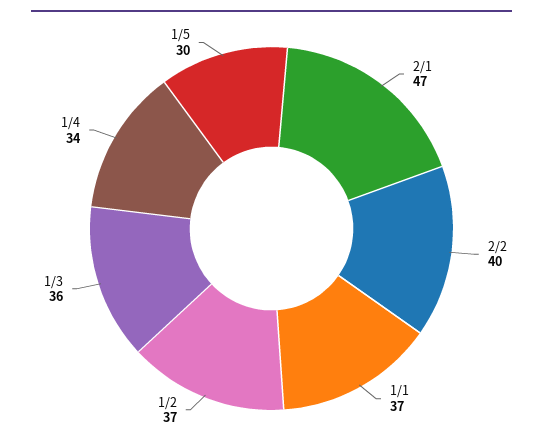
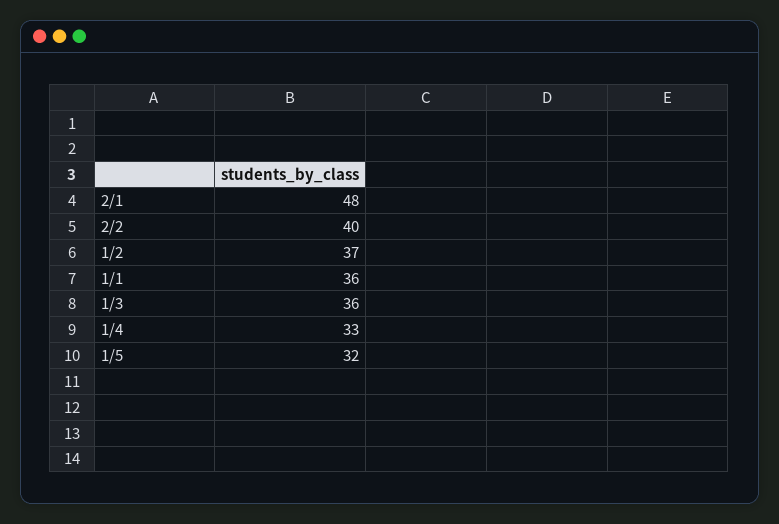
2/1: 47 -> 48
1/1: 37 -> 36
1/4: 34 -> 33
1/5: 30 -> 32

